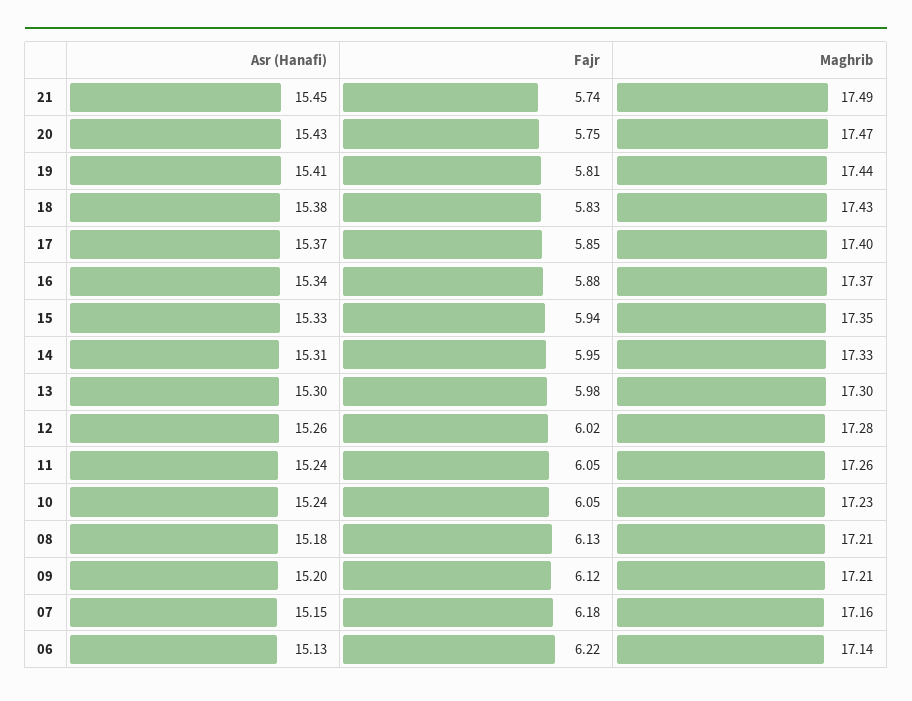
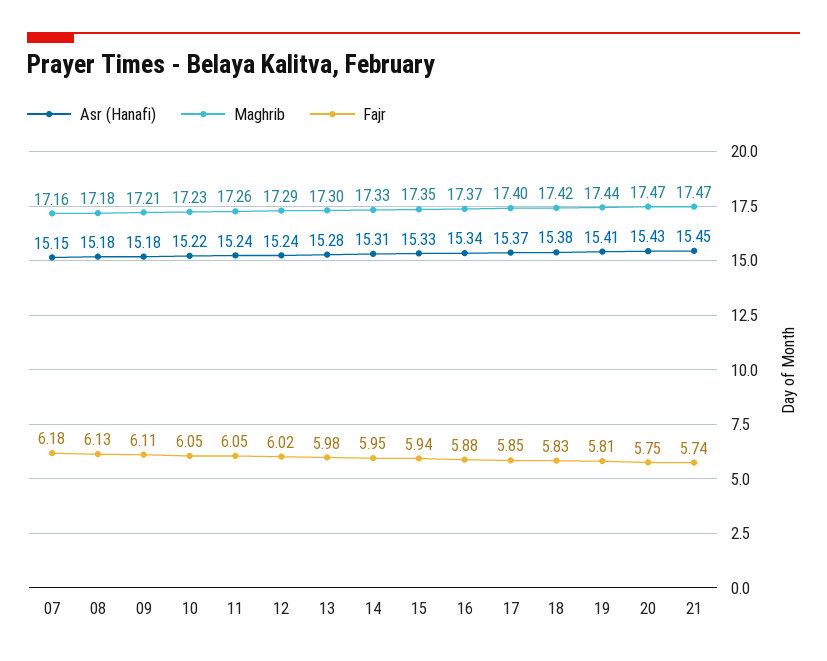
Maghrib, 21: 17.49 -> 17.47
Maghrib, 18: 17.43 -> 17.42
Asr (Hanafi), 13: 15.3 -> 15.28
Asr (Hanafi), 12: 15.26 -> 15.24
Maghrib, 12: 17.28 -> 17.29
Asr (Hanafi), 10: 15.24 -> 15.22
Maghrib, 08: 17.21 -> 17.18
Asr (Hanafi), 09: 15.2 -> 15.18
Fajr, 09: 6.12 -> 6.11
Asr (Hanafi), 06: 15.13 -> none
Fajr, 06: 6.22 -> none
Maghrib, 06: 17.14 -> none

